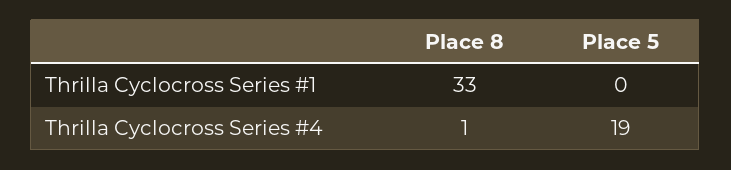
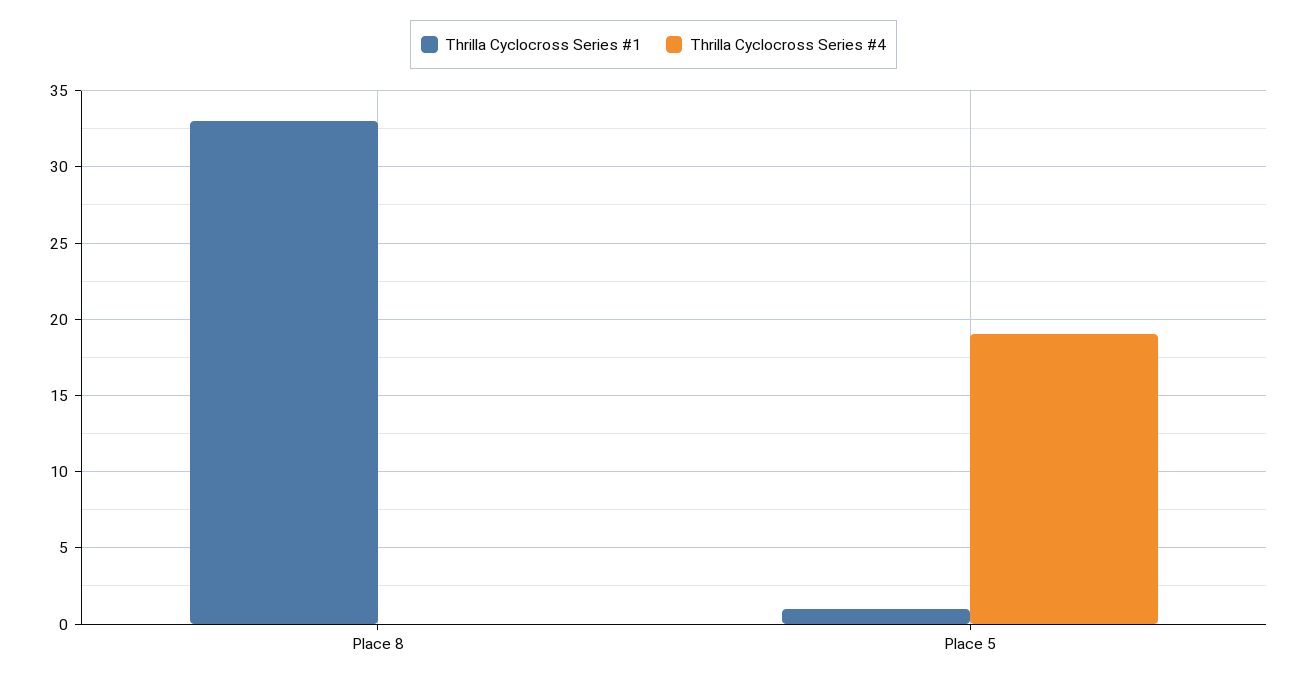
Thrilla Cyclocross Series #1, Place 5: 0 -> 1
Thrilla Cyclocross Series #4, Place 8: 1 -> 0

